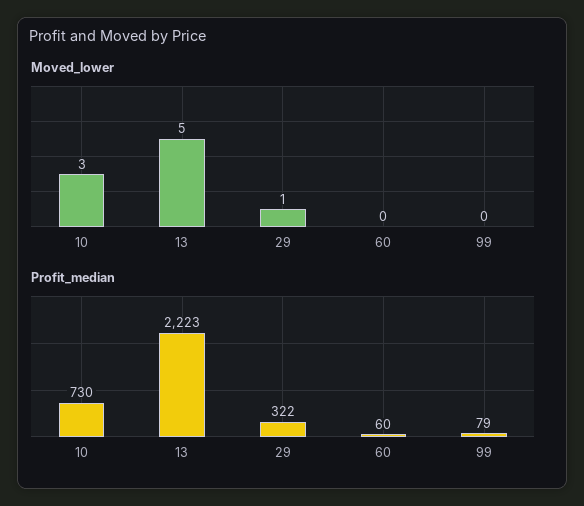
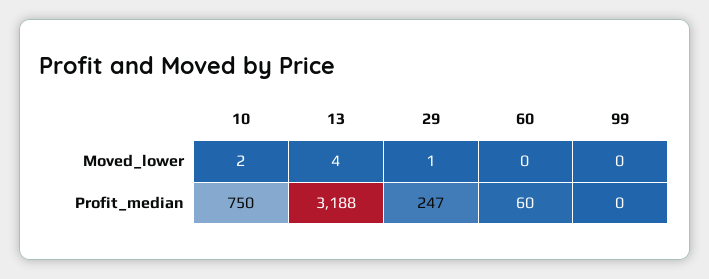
Moved_lower, 10: 3 -> 2
Moved_lower, 13: 5 -> 4
Profit_median, 10: 730 -> 750
Profit_median, 13: 2223 -> 3188
Profit_median, 29: 322 -> 247
Profit_median, 99: 79 -> 0

